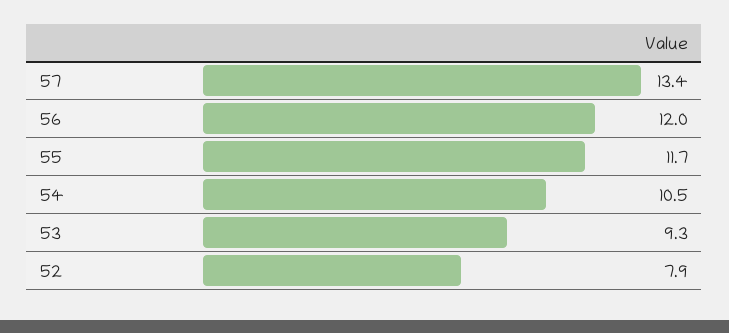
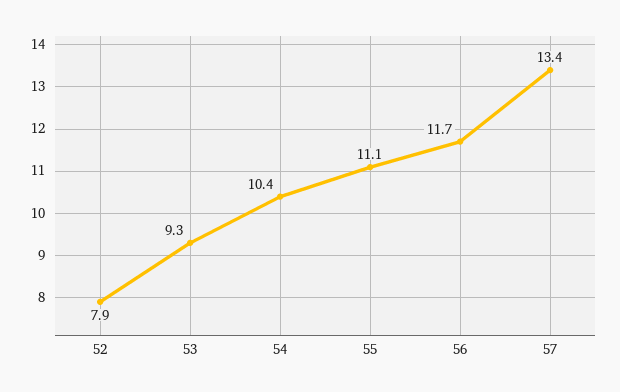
56: 12 -> 11.7
55: 11.7 -> 11.1
54: 10.5 -> 10.4

